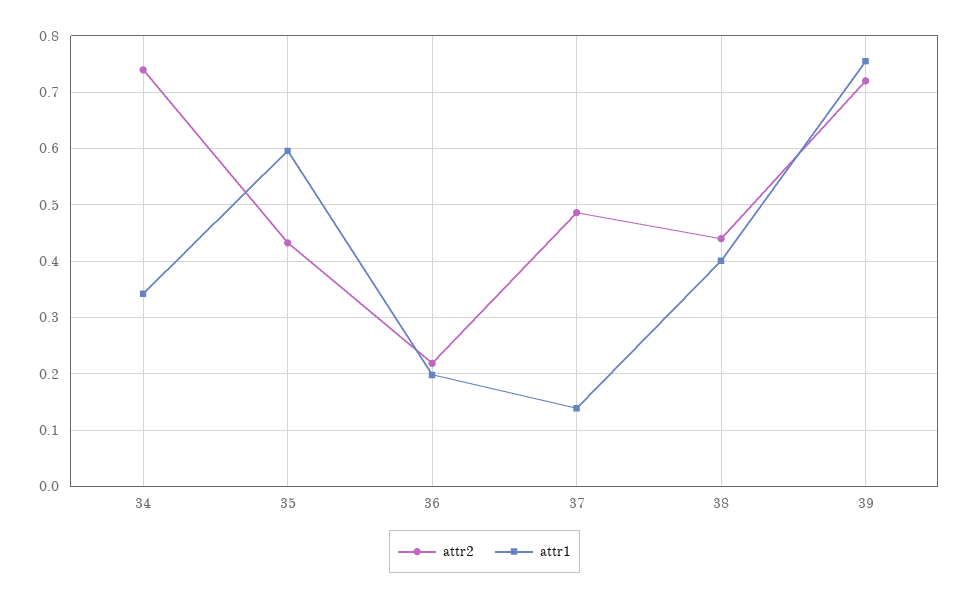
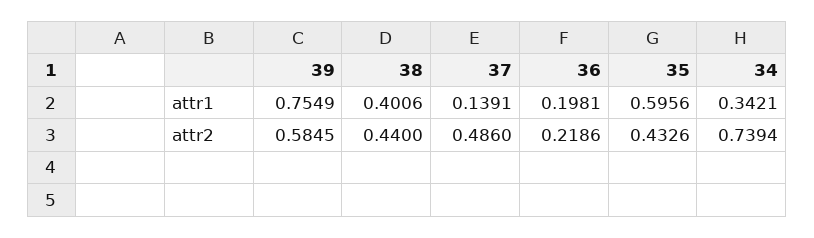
attr2, 39: 0.72 -> 0.5845

